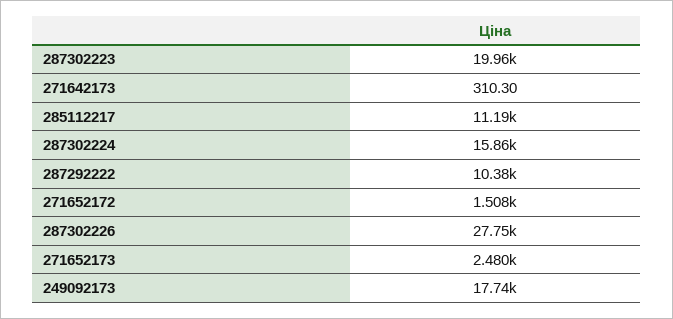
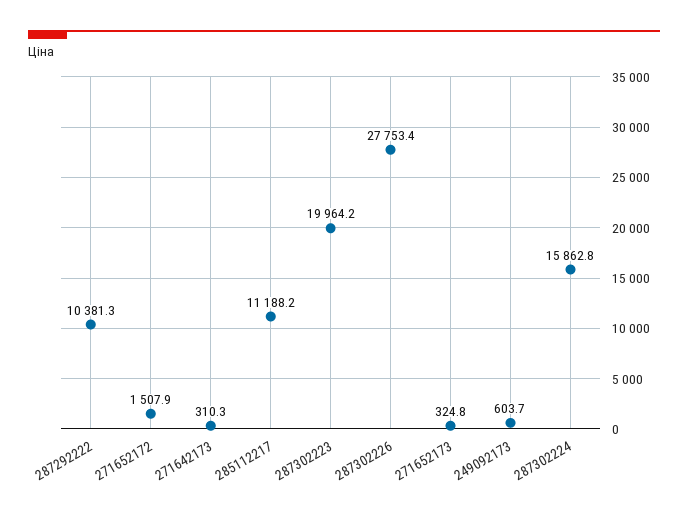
271652173: 2480 -> 324.8
249092173: 17740 -> 603.7

